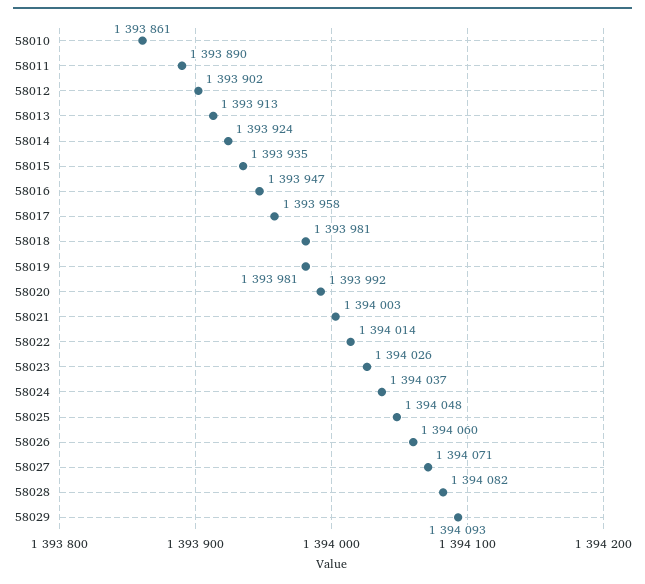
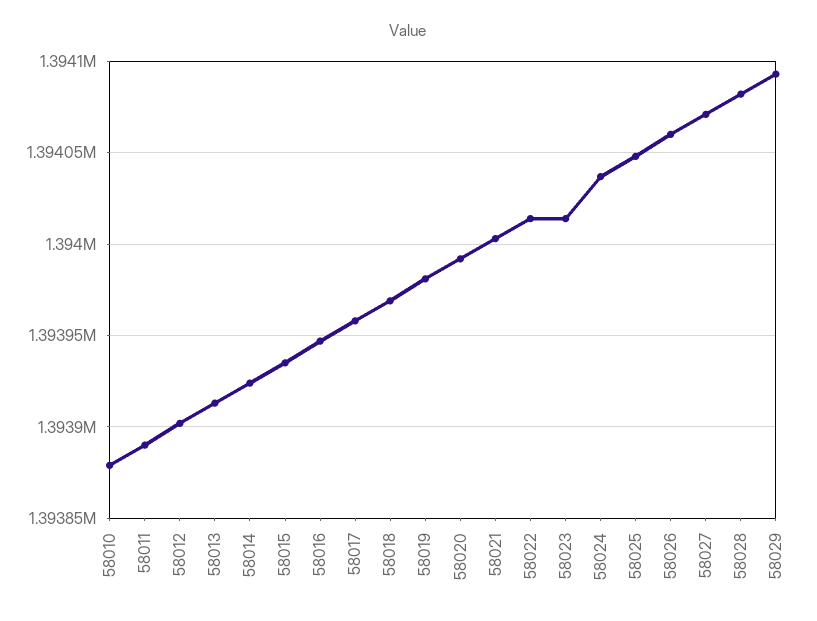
58010: 1393861 -> 1393880
58018: 1393981 -> 1393970
58023: 1394026 -> 1394015

